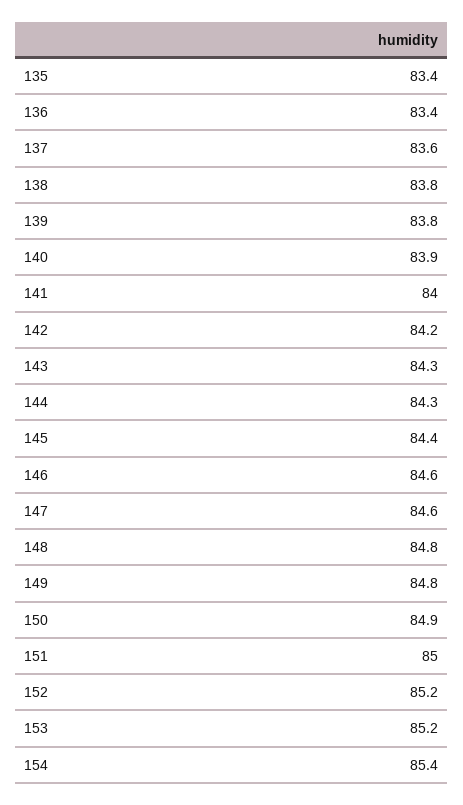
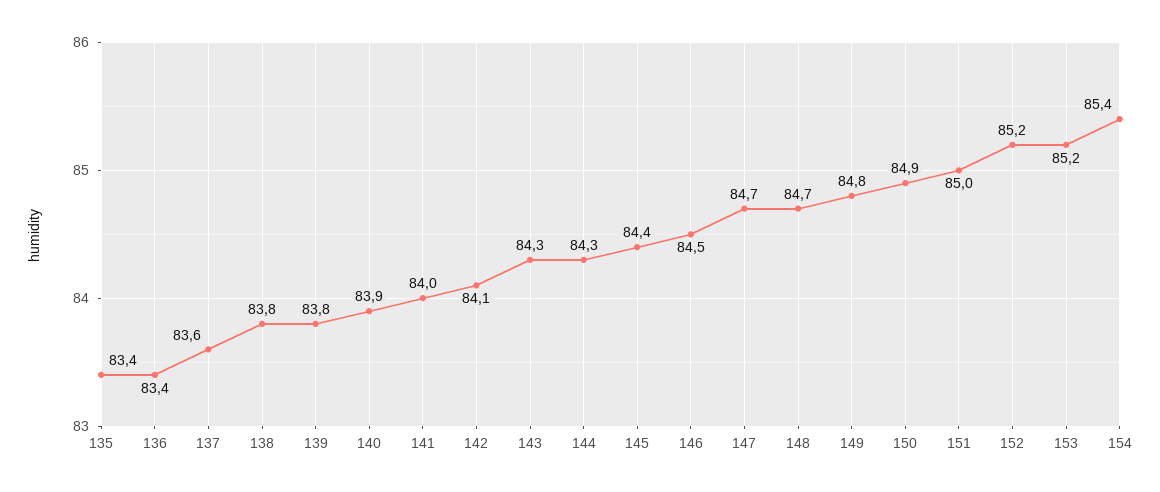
142: 84.2 -> 84.1
146: 84.6 -> 84.5
147: 84.6 -> 84.7
148: 84.8 -> 84.7

